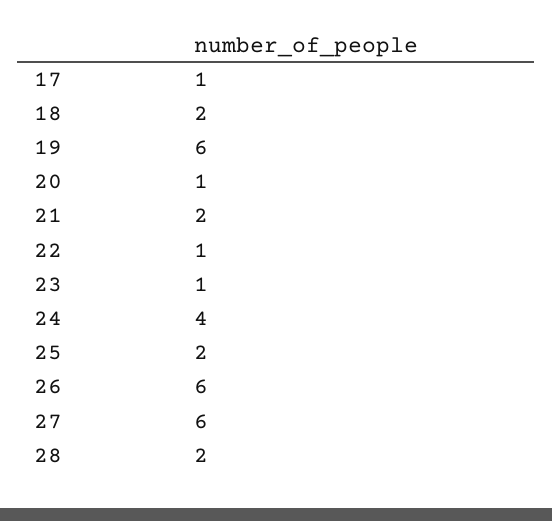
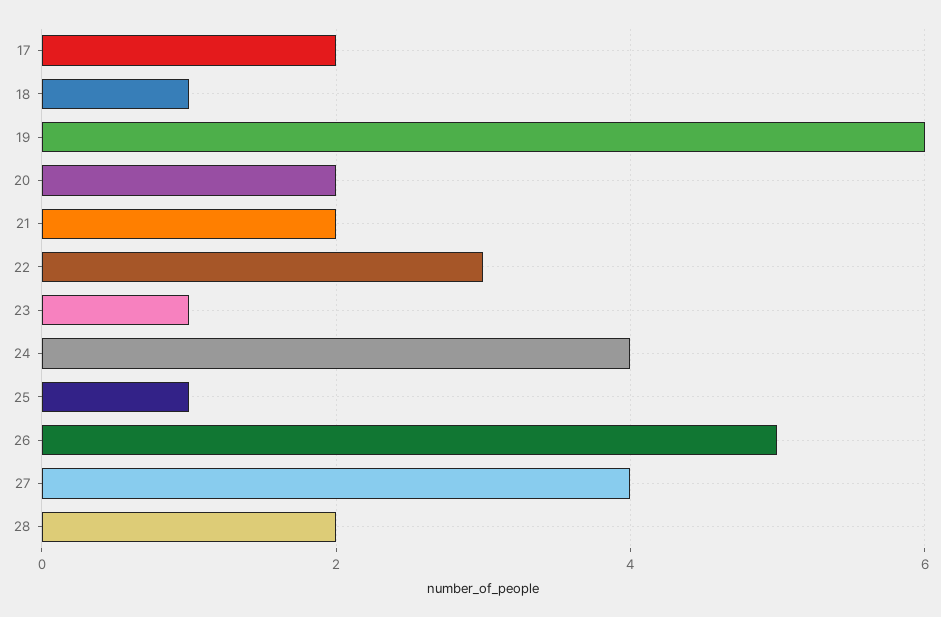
17: 1 -> 2
18: 2 -> 1
20: 1 -> 2
22: 1 -> 3
25: 2 -> 1
26: 6 -> 5
27: 6 -> 4

